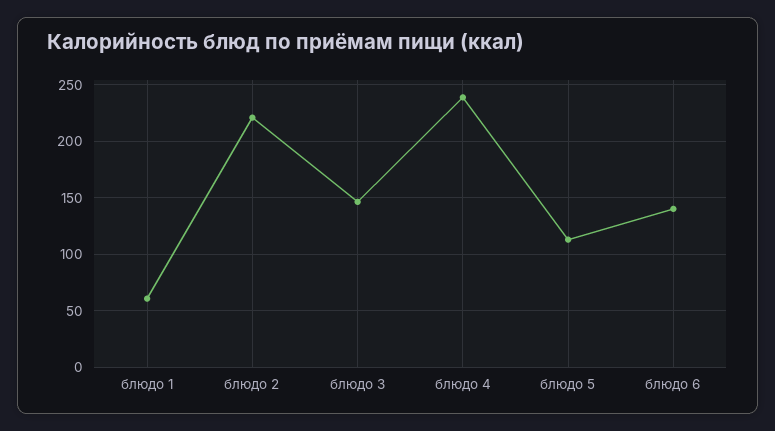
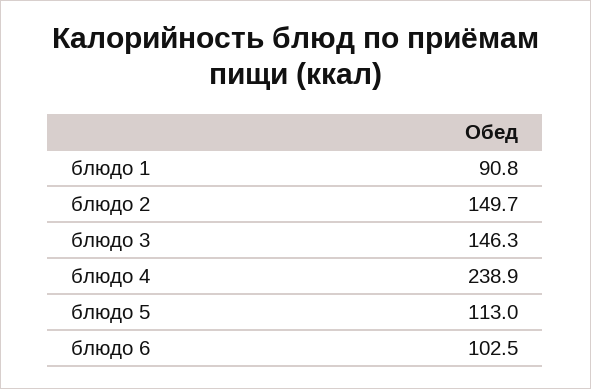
блюдо 1: 60 -> 90.8
блюдо 2: 220 -> 149.7
блюдо 6: 140 -> 102.5

